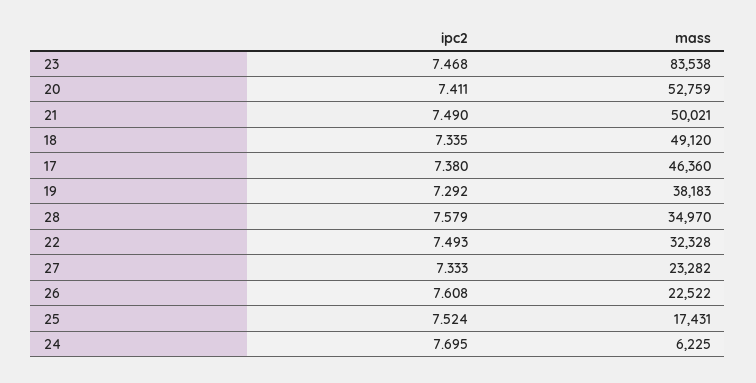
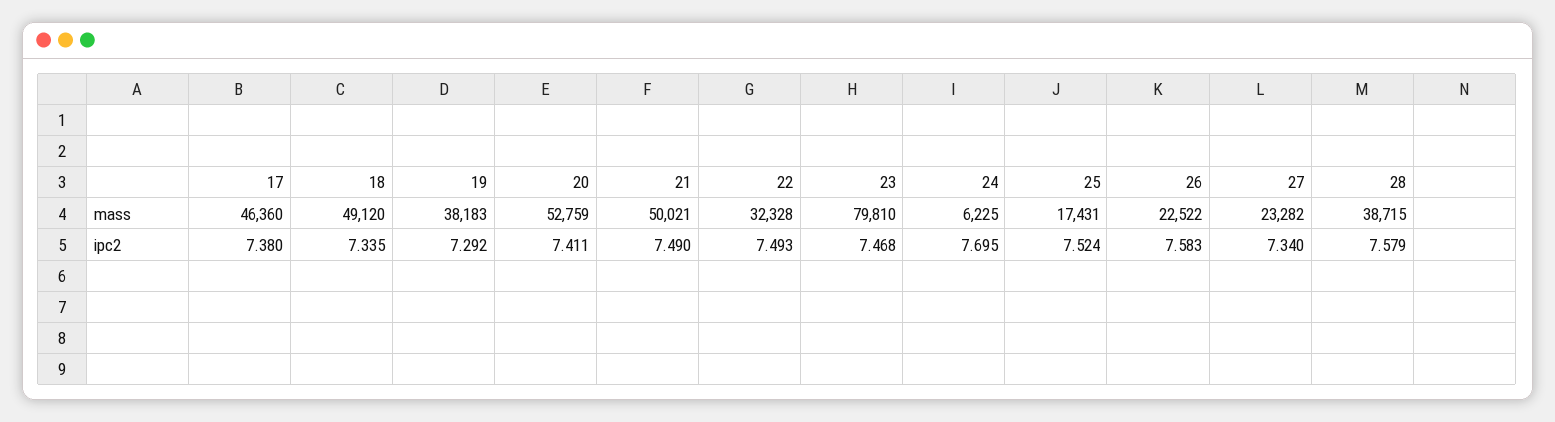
mass, 23: 83538 -> 79810
mass, 28: 34970 -> 38715
ipc2, 27: 7.333 -> 7.34
ipc2, 26: 7.608 -> 7.583

